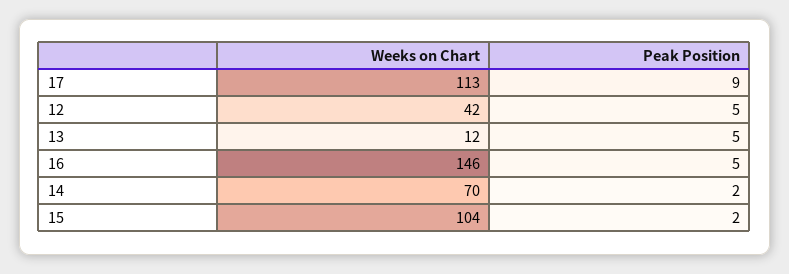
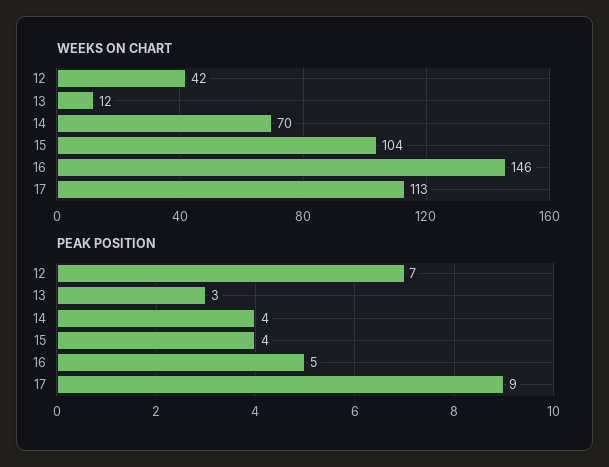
Peak Position, 12: 5 -> 7
Peak Position, 13: 5 -> 3
Peak Position, 14: 2 -> 4
Peak Position, 15: 2 -> 4

